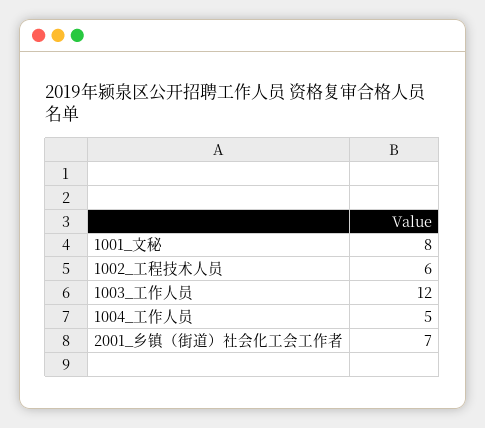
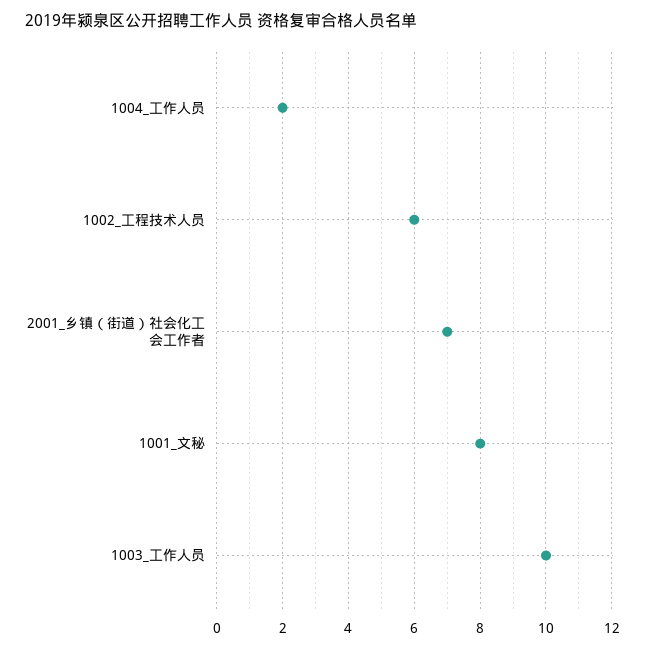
1003_工作人员: 12 -> 10
1004_工作人员: 5 -> 2

